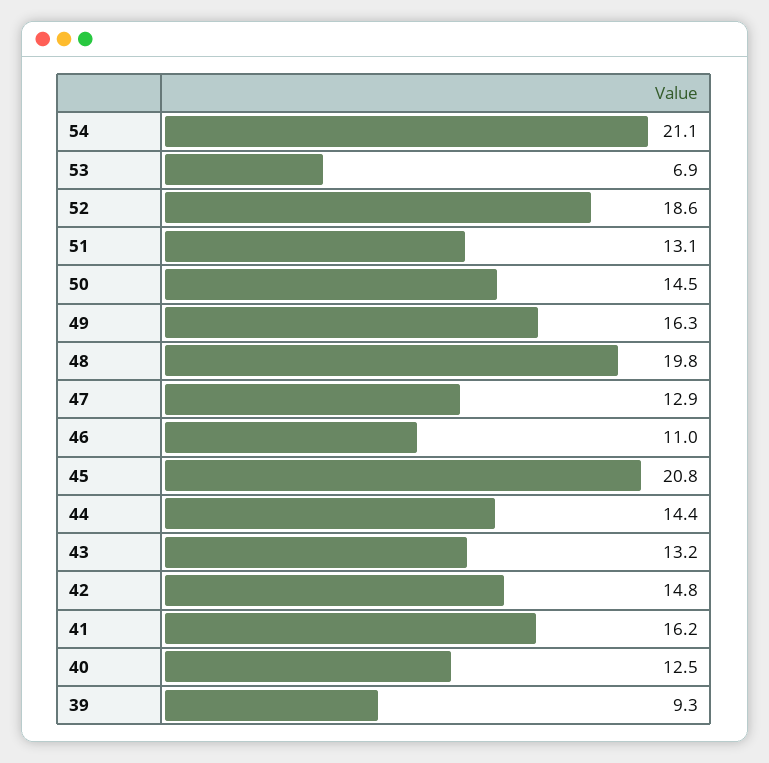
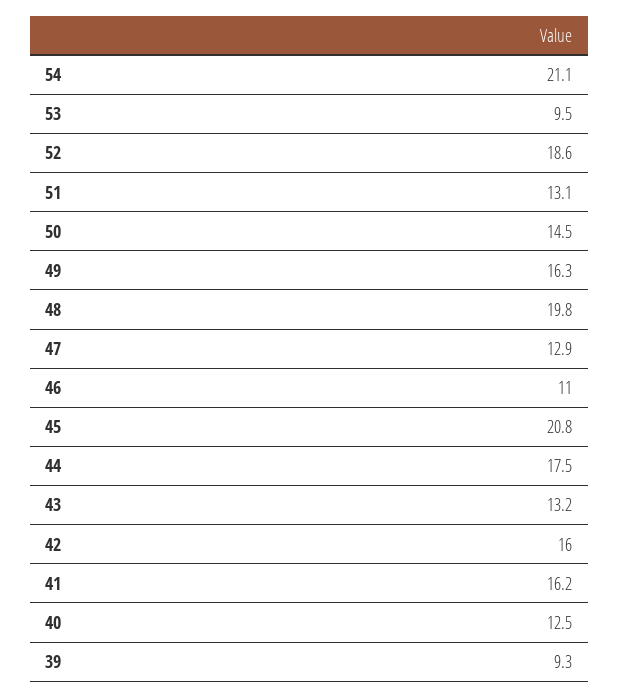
53: 6.9 -> 9.5
44: 14.4 -> 17.5
42: 14.8 -> 16

